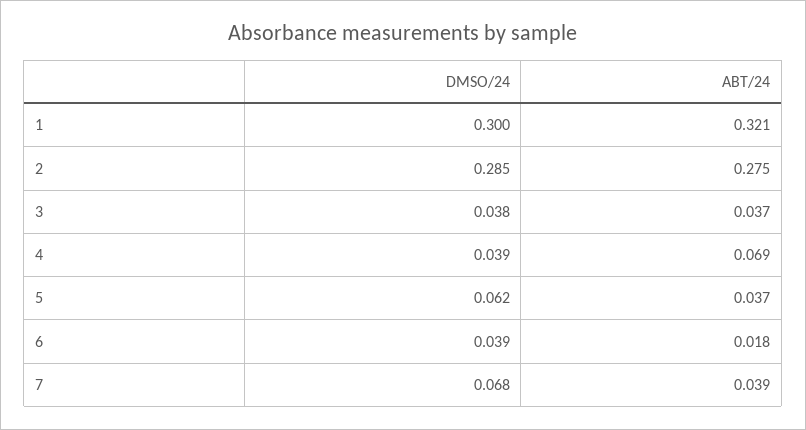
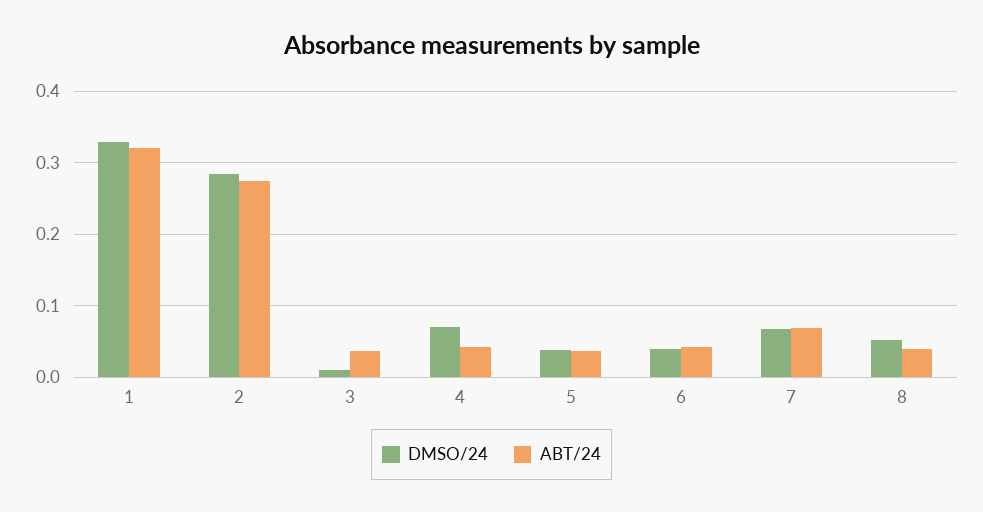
DMSO/24, 1: 0.3 -> 0.33
DMSO/24, 3: 0.038 -> 0.01
DMSO/24, 4: 0.039 -> 0.07
ABT/24, 4: 0.069 -> 0.04
DMSO/24, 5: 0.062 -> 0.04
ABT/24, 6: 0.018 -> 0.04
ABT/24, 7: 0.039 -> 0.07
DMSO/24, 8: none -> 0.05
ABT/24, 8: none -> 0.04

